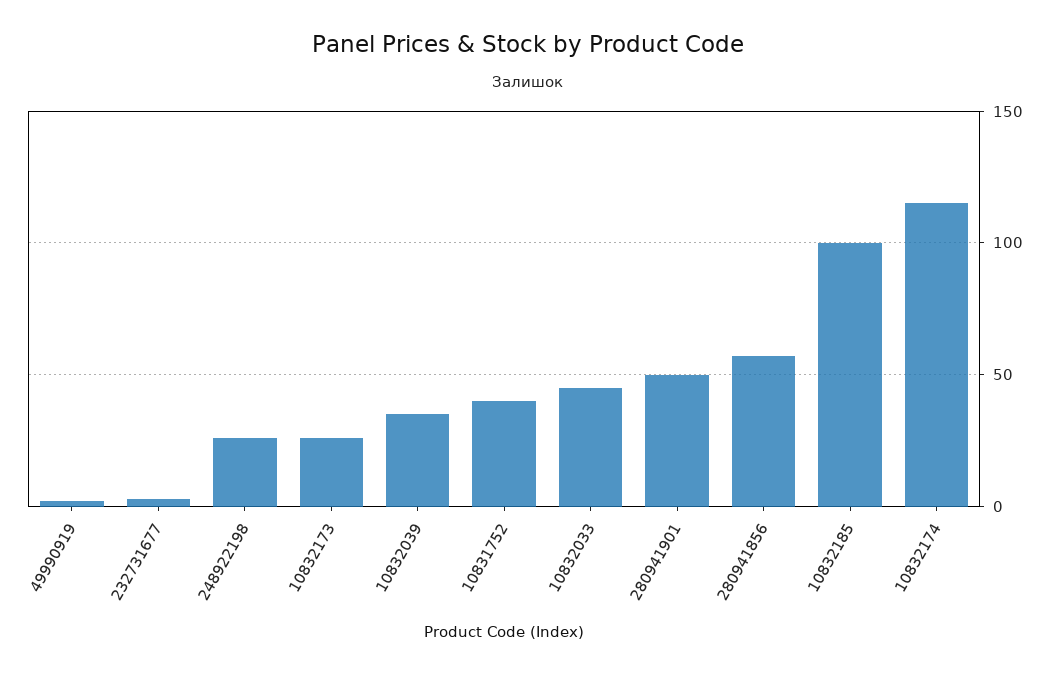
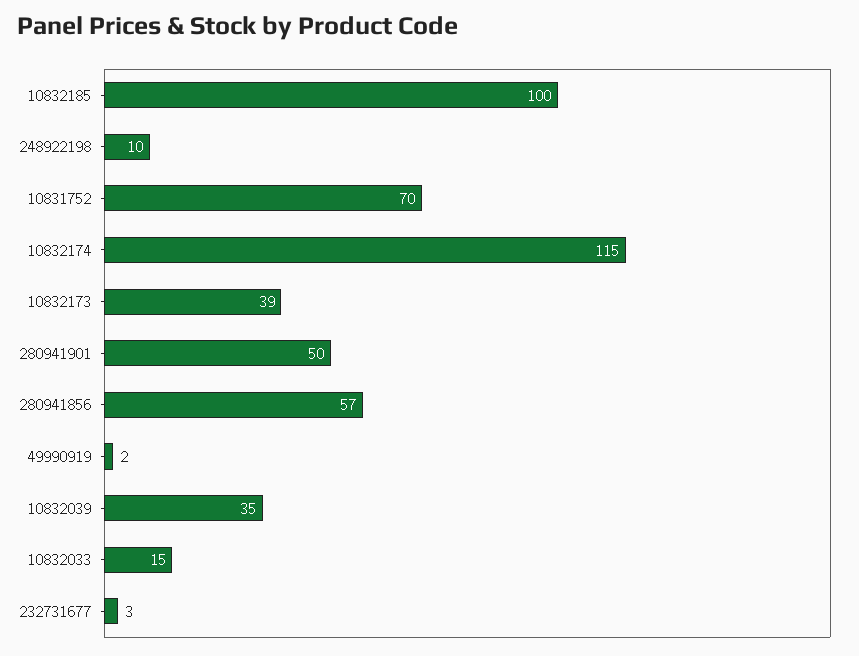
248922198: 25 -> 10
10832173: 25 -> 39
10831752: 40 -> 70
10832033: 45 -> 15

